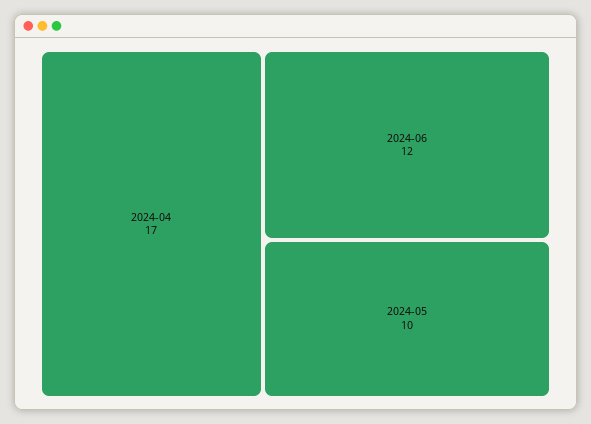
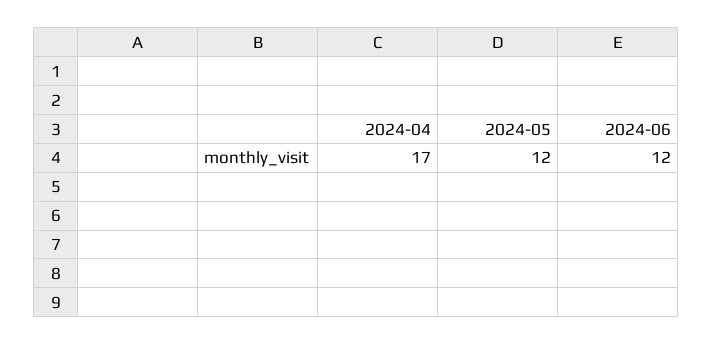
2024-05: 10 -> 12

